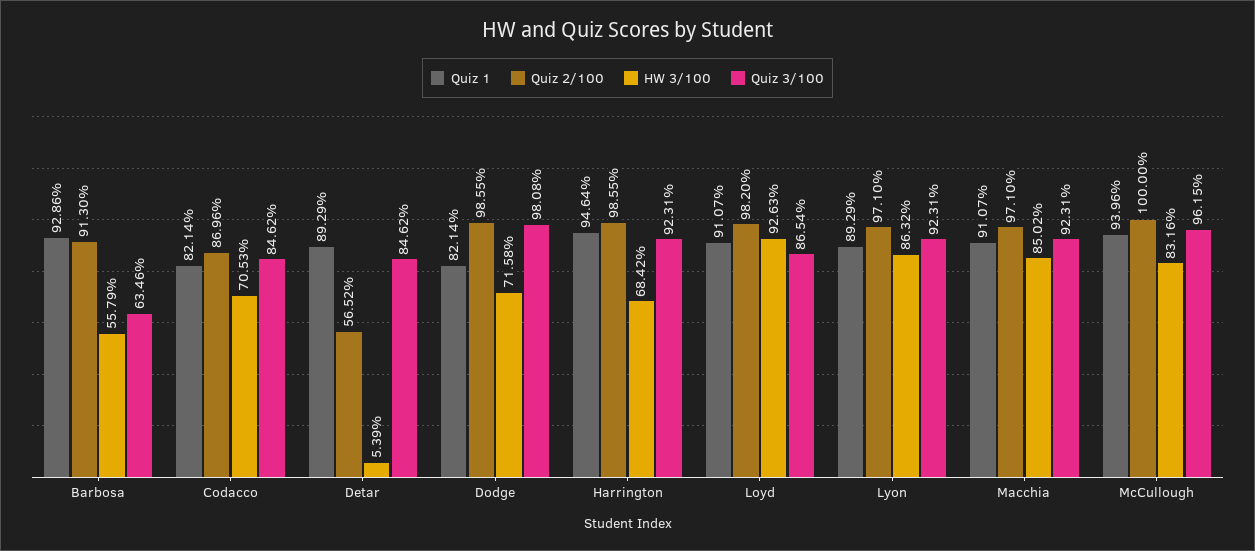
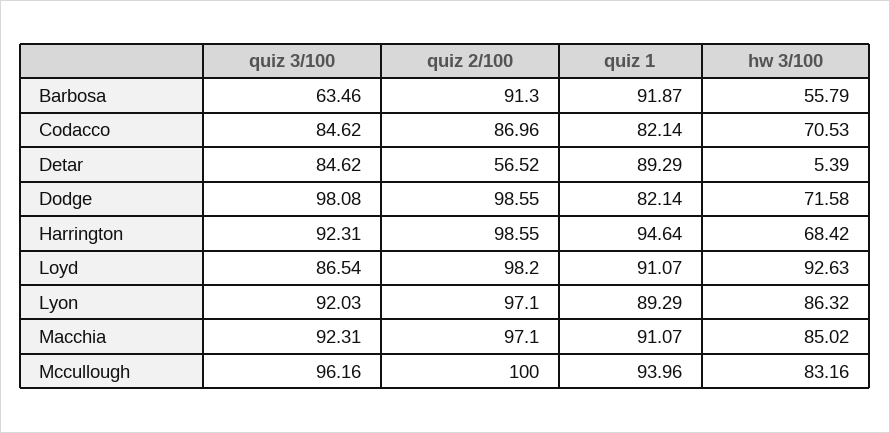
Quiz 1, Barbosa: 92.86 -> 91.87
Quiz 3/100, Lyon: 92.31 -> 92.03
Quiz 3/100, McCullough: 96.15 -> 96.16

